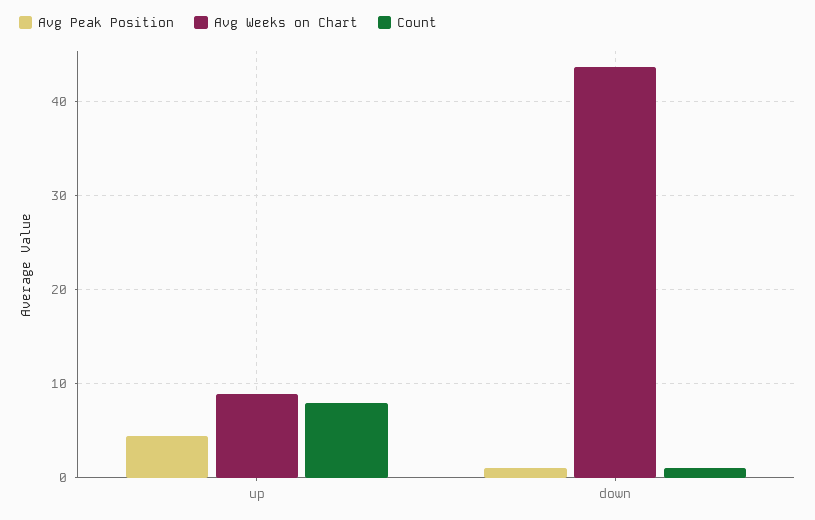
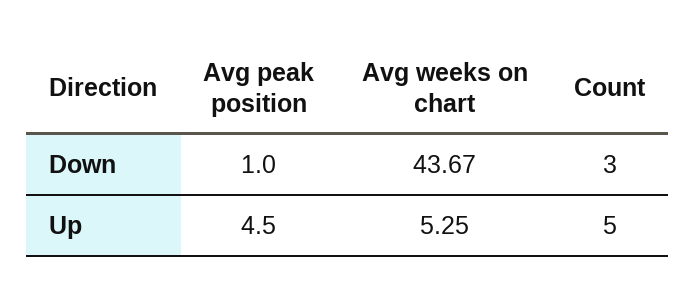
Avg Weeks on Chart, up: 9 -> 5.25
Count, up: 8 -> 5
Count, down: 1 -> 3

